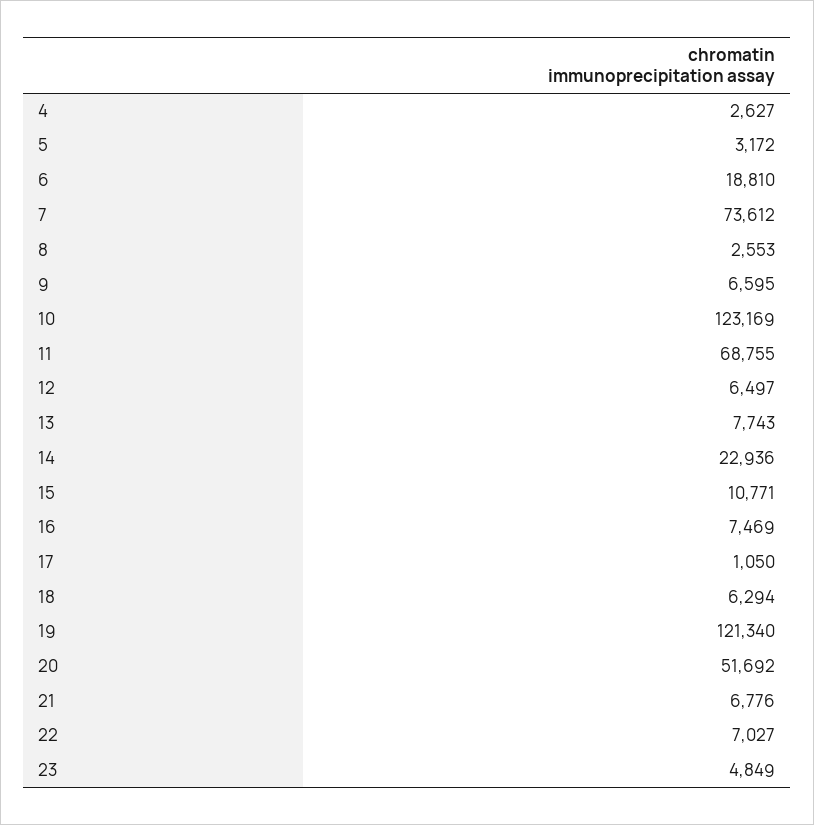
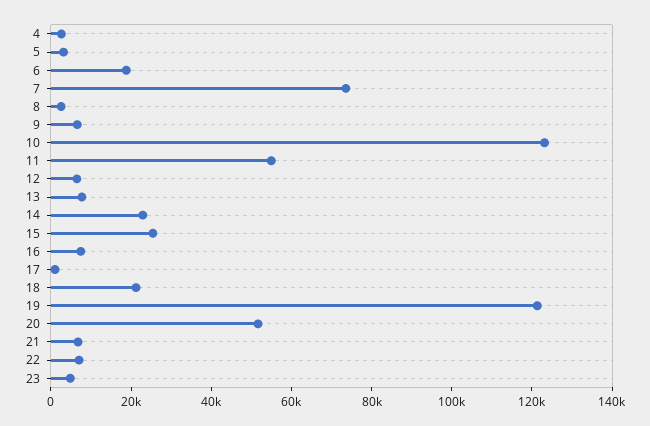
11: 68755 -> 55000
15: 10771 -> 25000
18: 6294 -> 20000

